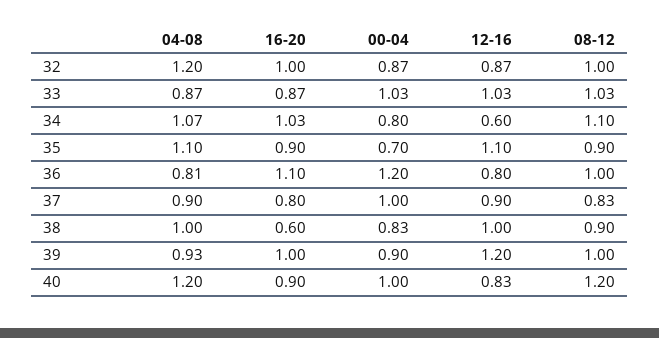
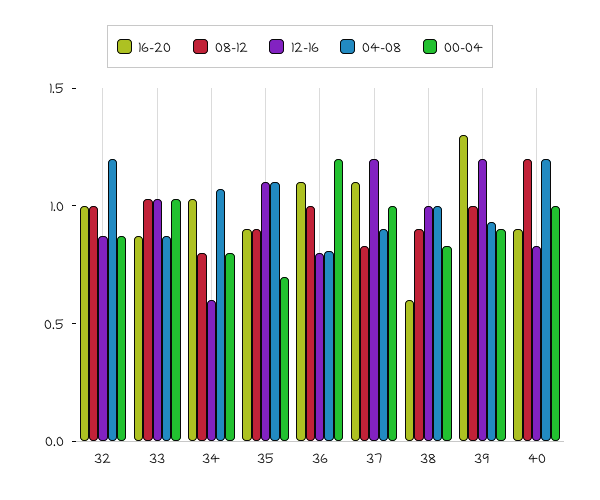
08-12, 34: 1.1 -> 0.8
16-20, 37: 0.8 -> 1.1
12-16, 37: 0.9 -> 1.2
16-20, 39: 1 -> 1.3

